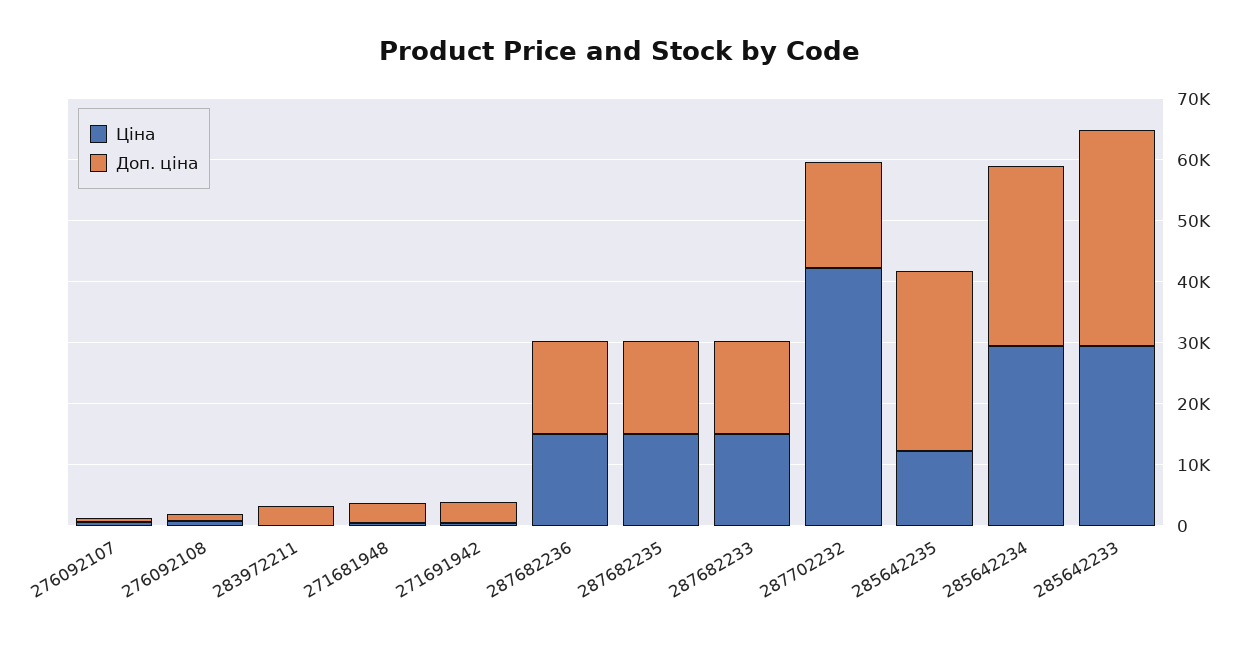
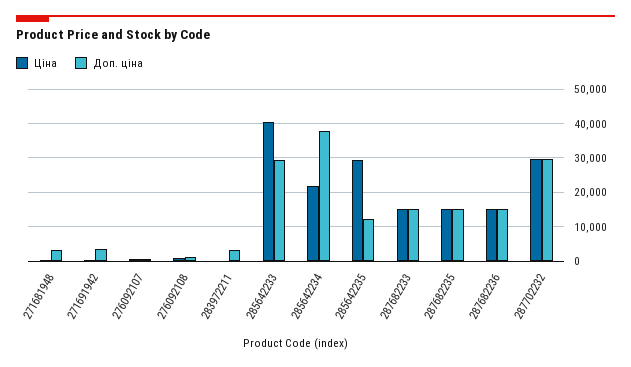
Ціна, 287702232: 42000 -> 30000
Доп. ціна, 287702232: 18000 -> 30000
Ціна, 285642235: 12000 -> 30000
Доп. ціна, 285642235: 30000 -> 12000
Ціна, 285642234: 30000 -> 22000
Доп. ціна, 285642234: 30000 -> 38000
Ціна, 285642233: 30000 -> 40000
Доп. ціна, 285642233: 36000 -> 30000

